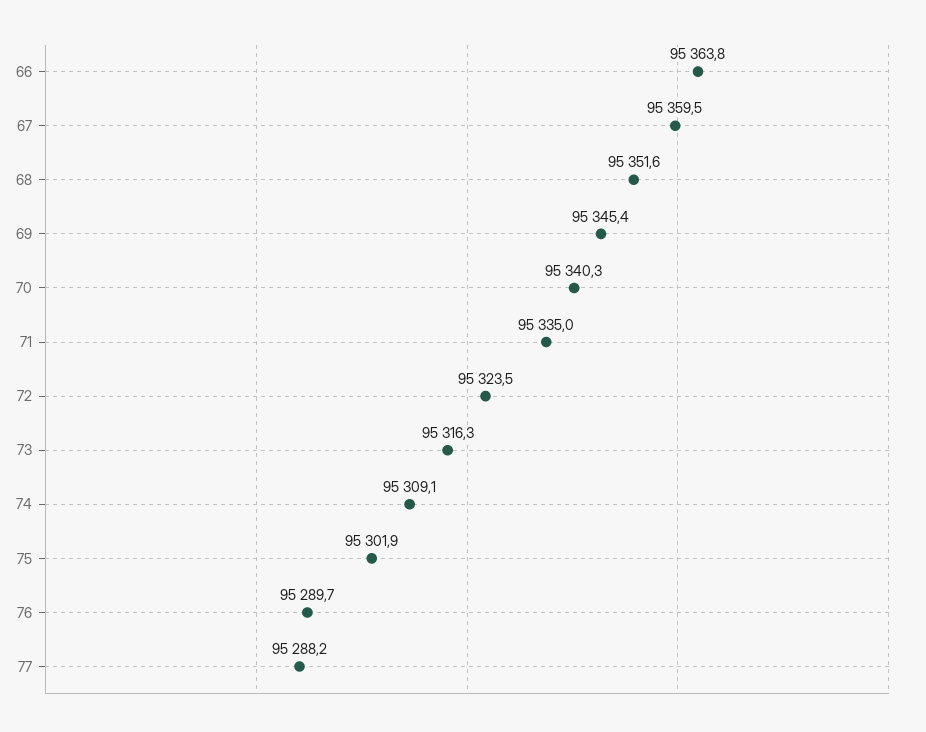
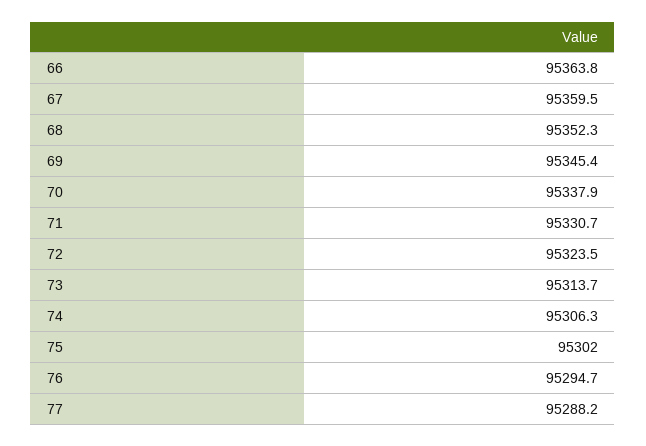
68: 95351.6 -> 95352.3
70: 95340.3 -> 95337.9
71: 95335 -> 95330.7
73: 95316.3 -> 95313.7
74: 95309.1 -> 95306.3
75: 95301.9 -> 95302
76: 95289.7 -> 95294.7

